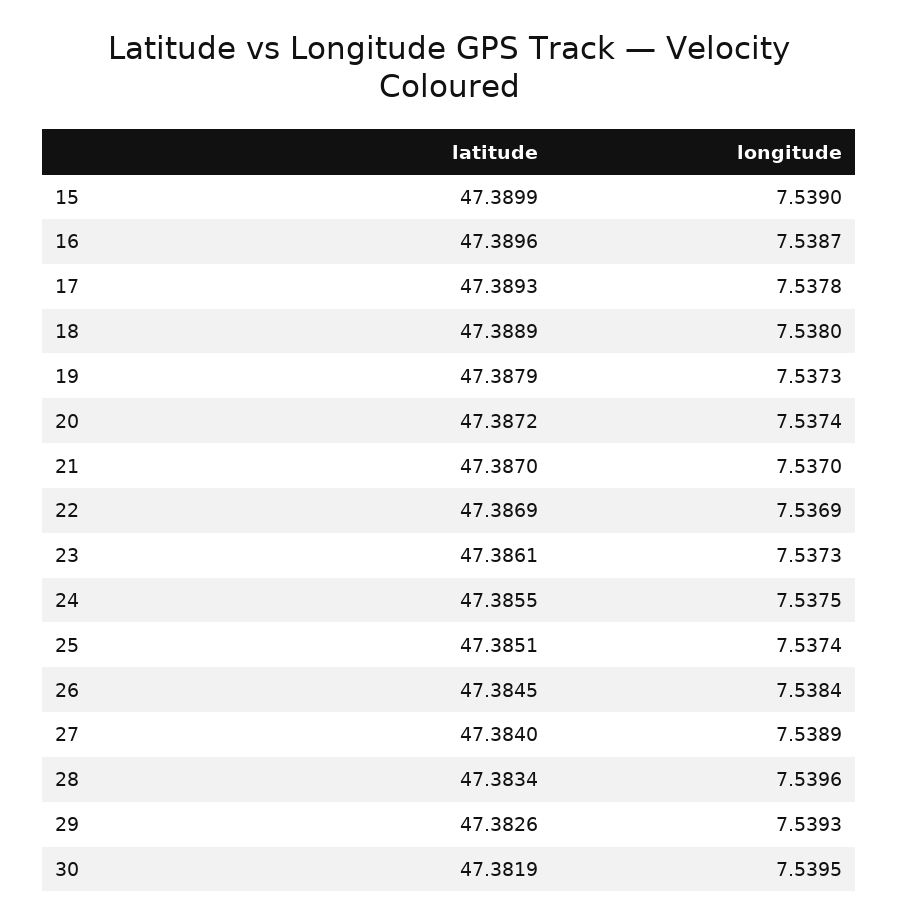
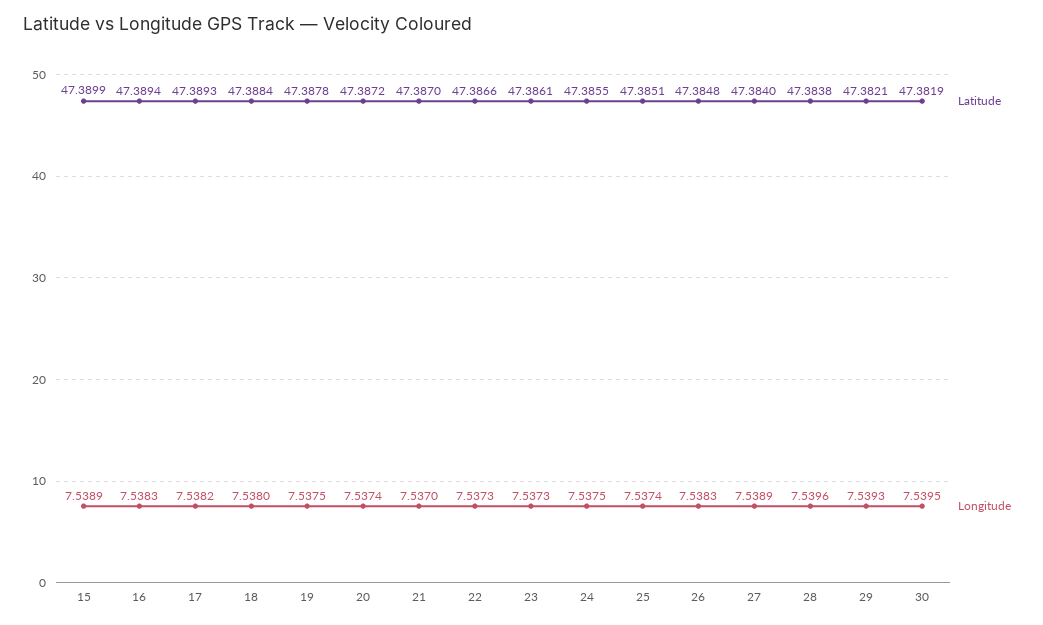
longitude, 15: 7.539 -> 7.5389
latitude, 16: 47.3896 -> 47.3894
longitude, 16: 7.5387 -> 7.5383
longitude, 17: 7.5378 -> 7.5382
latitude, 18: 47.3889 -> 47.3884
latitude, 19: 47.3879 -> 47.3878
longitude, 19: 7.5373 -> 7.5375
latitude, 22: 47.3869 -> 47.3866
longitude, 22: 7.5369 -> 7.5373
latitude, 26: 47.3845 -> 47.3848
longitude, 26: 7.5384 -> 7.5383
latitude, 28: 47.3834 -> 47.3838
latitude, 29: 47.3826 -> 47.3821

